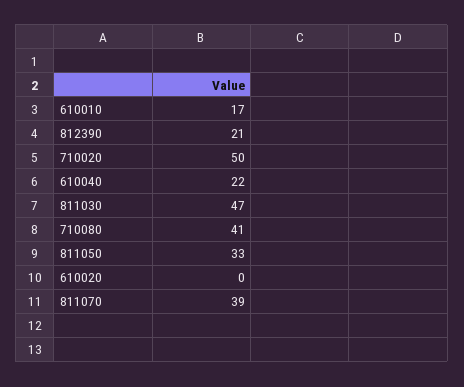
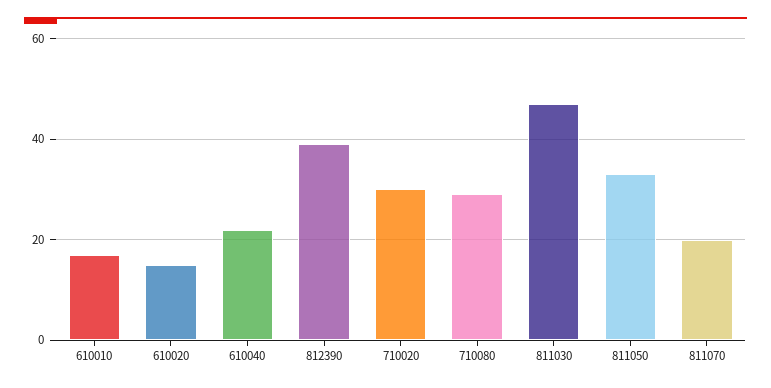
812390: 21 -> 40
710020: 50 -> 30
710080: 41 -> 30
610020: 0 -> 15
811070: 39 -> 20

